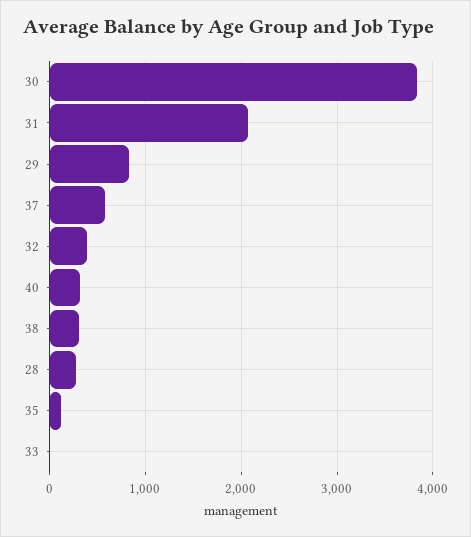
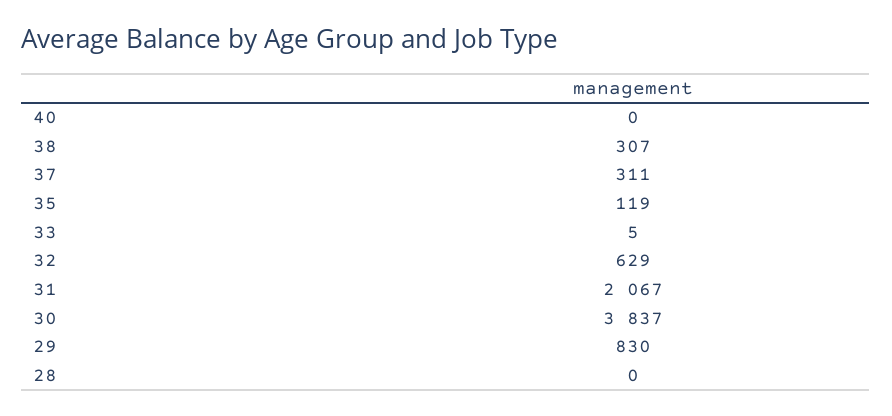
37: 600 -> 311
32: 400 -> 629
40: 300 -> 0
28: 300 -> 0

